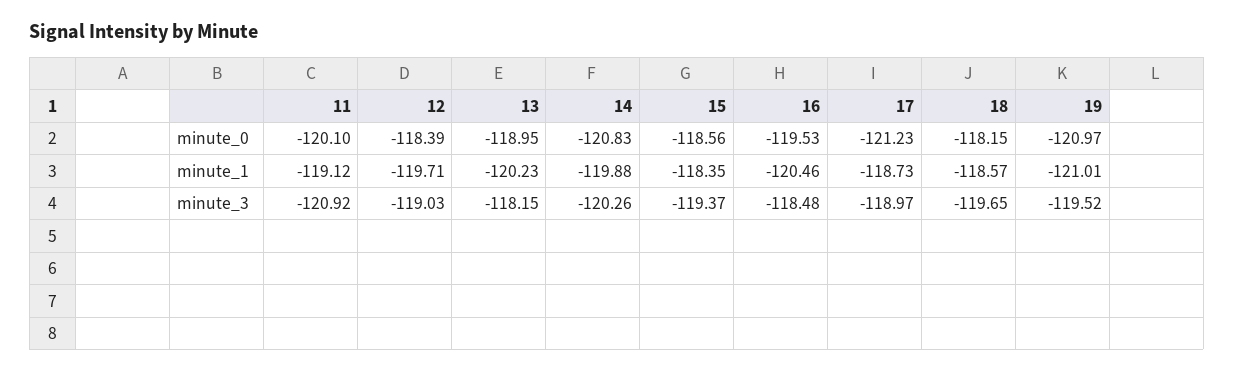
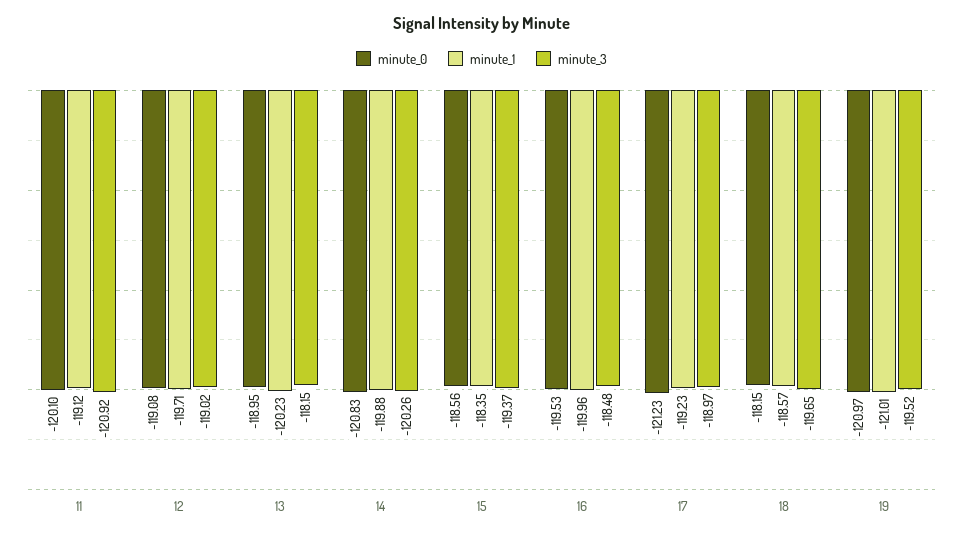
minute_0, 12: -118.39 -> -119.08
minute_1, 16: -120.46 -> -119.96
minute_1, 17: -118.73 -> -119.23
minute_3, 12: -119.03 -> -119.02

